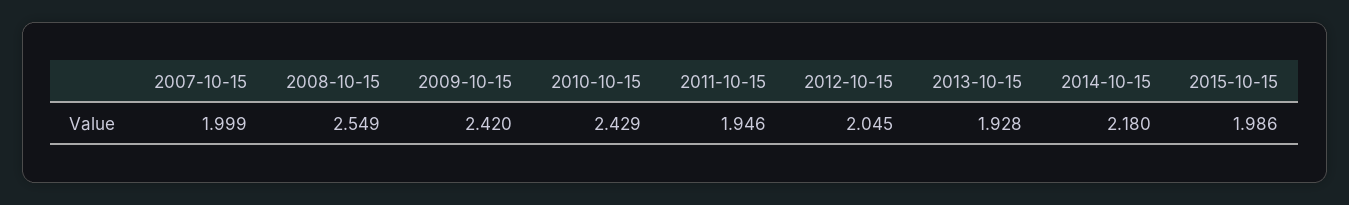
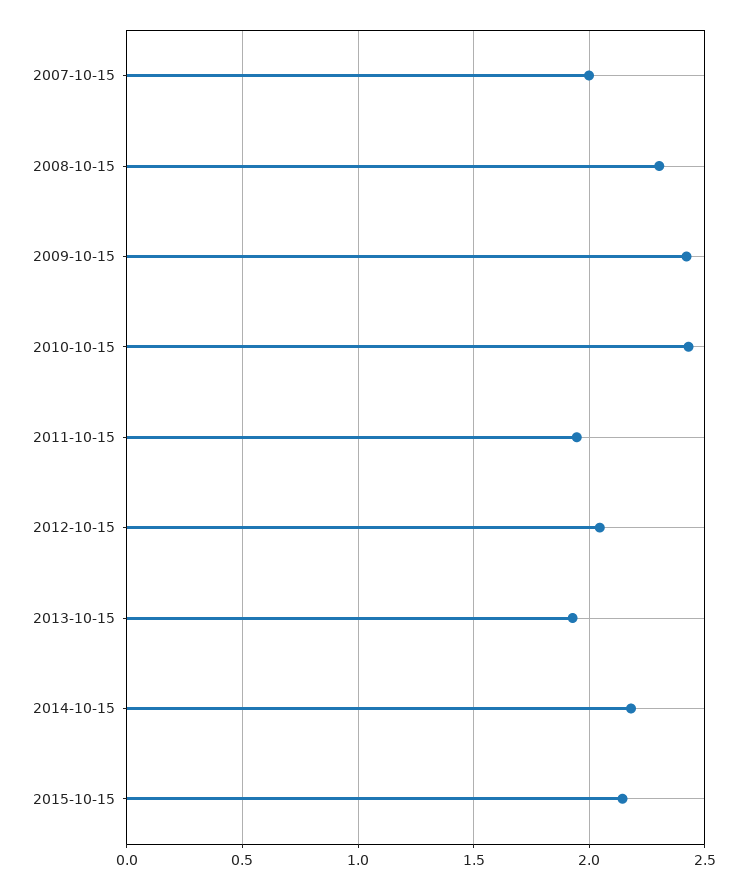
2008-10-15: 2.549 -> 2.3
2015-10-15: 1.986 -> 2.15

